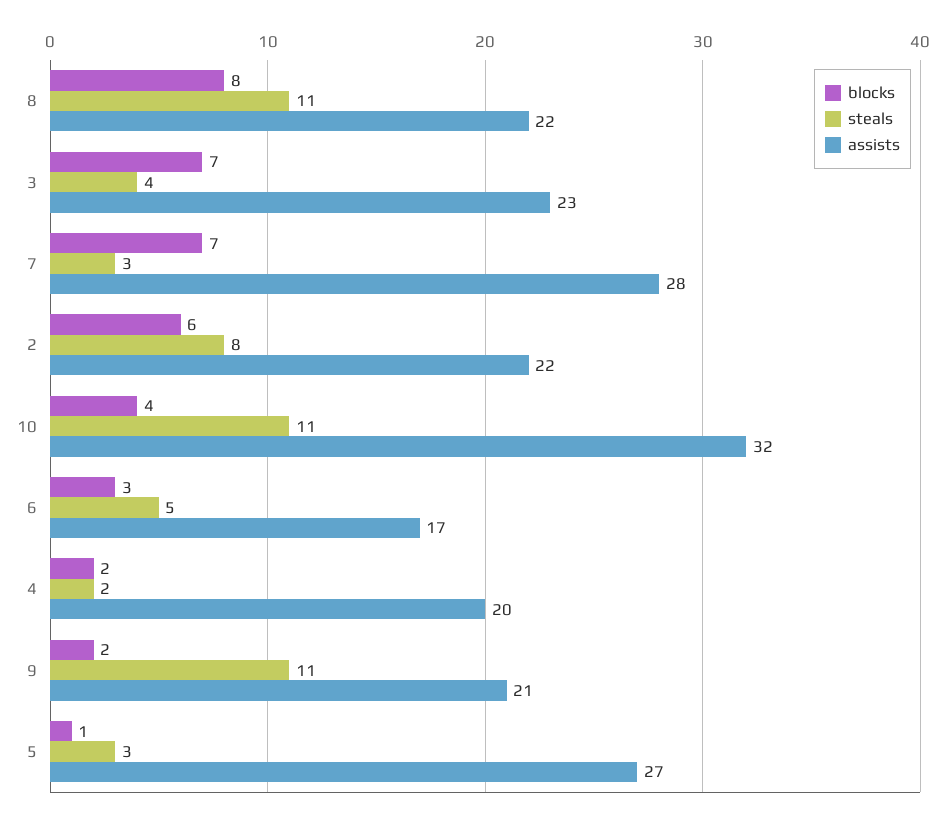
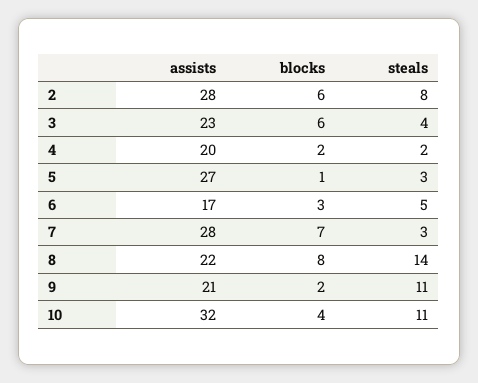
steals, 8: 11 -> 14
blocks, 3: 7 -> 6
assists, 2: 22 -> 28

